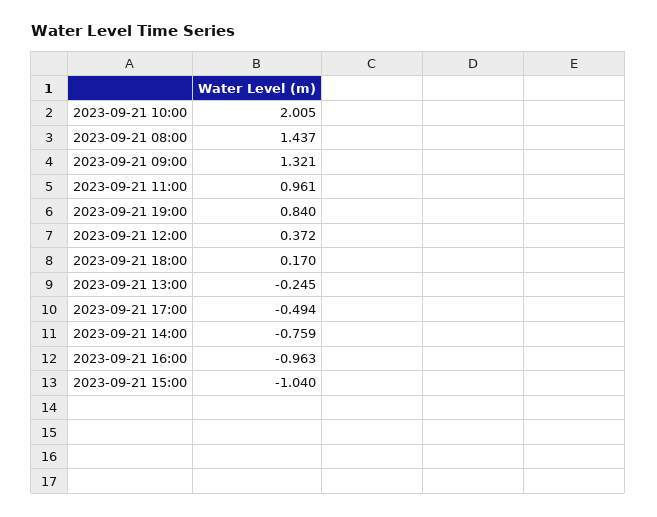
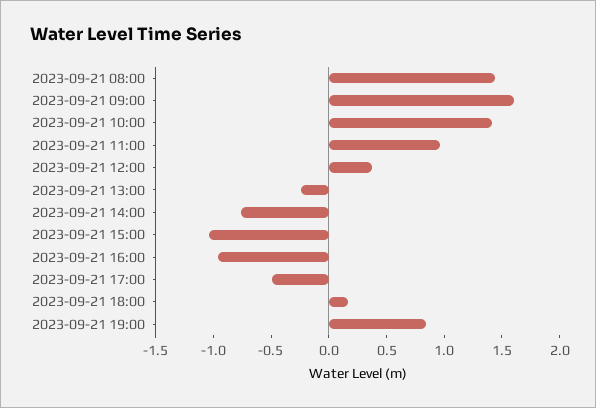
2023-09-21 10:00: 2.005 -> 1.4
2023-09-21 09:00: 1.321 -> 1.6

